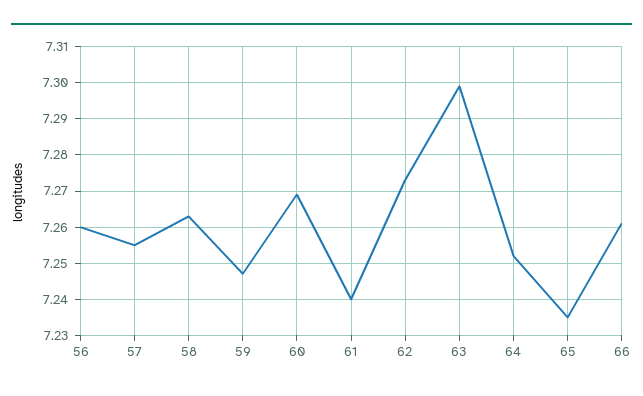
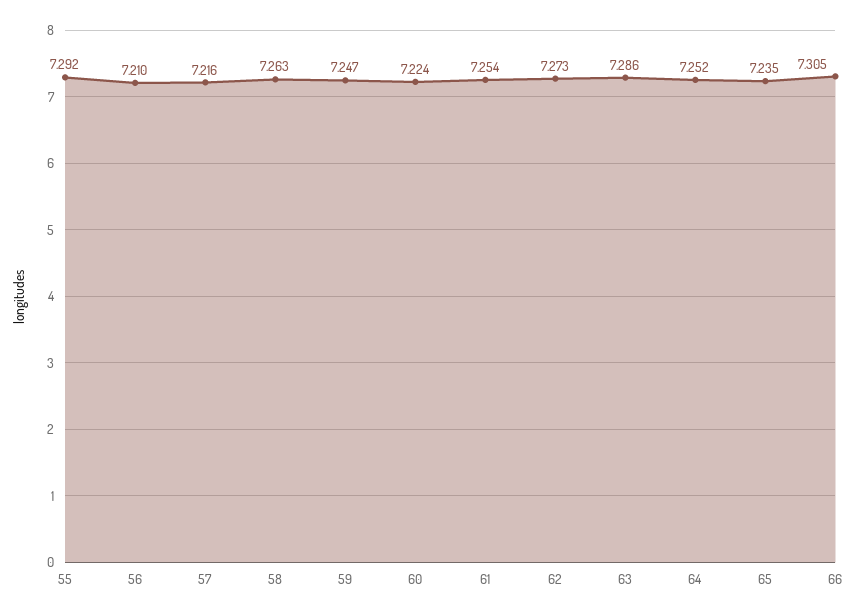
56: 7.26 -> 7.21
57: 7.255 -> 7.216
60: 7.27 -> 7.224
61: 7.24 -> 7.254
63: 7.3 -> 7.286
66: 7.26 -> 7.305
55: none -> 7.292

